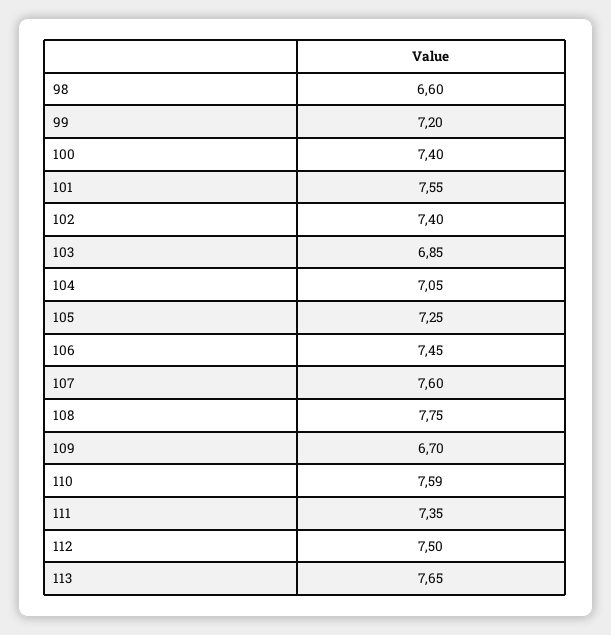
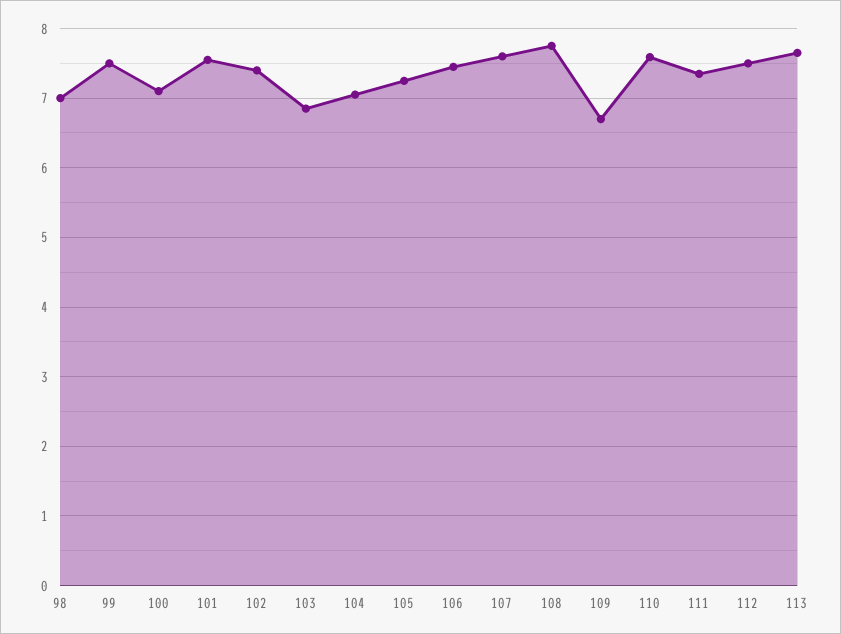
98: 6.6 -> 7
99: 7.2 -> 7.5
100: 7.4 -> 7.1

